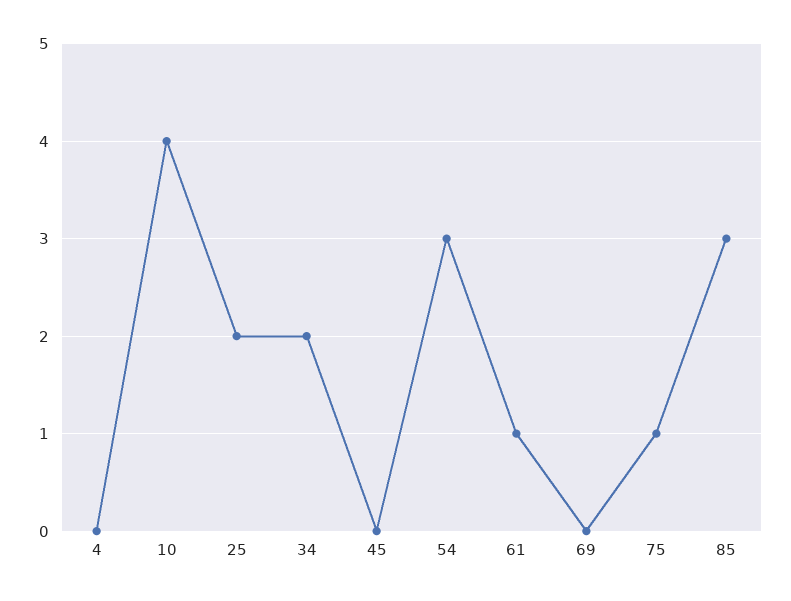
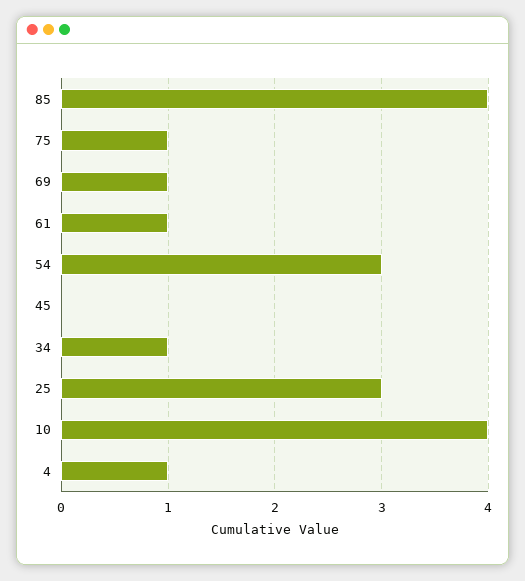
4: 0 -> 1
25: 2 -> 3
34: 2 -> 1
69: 0 -> 1
85: 3 -> 4

